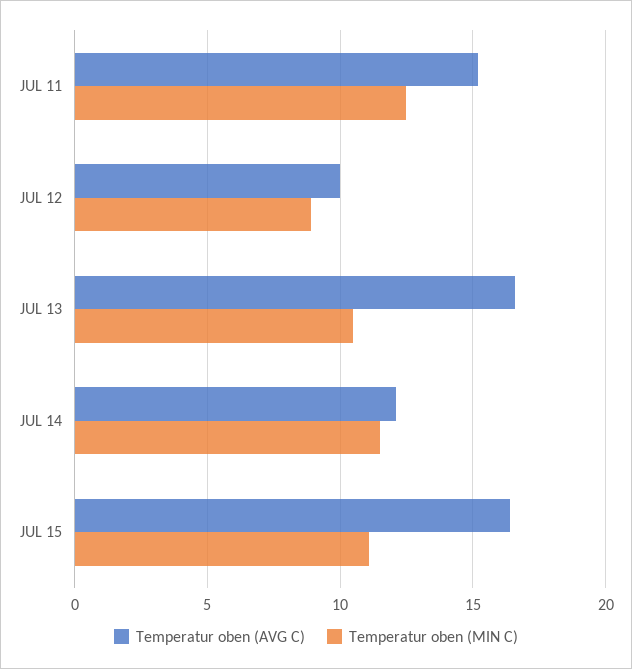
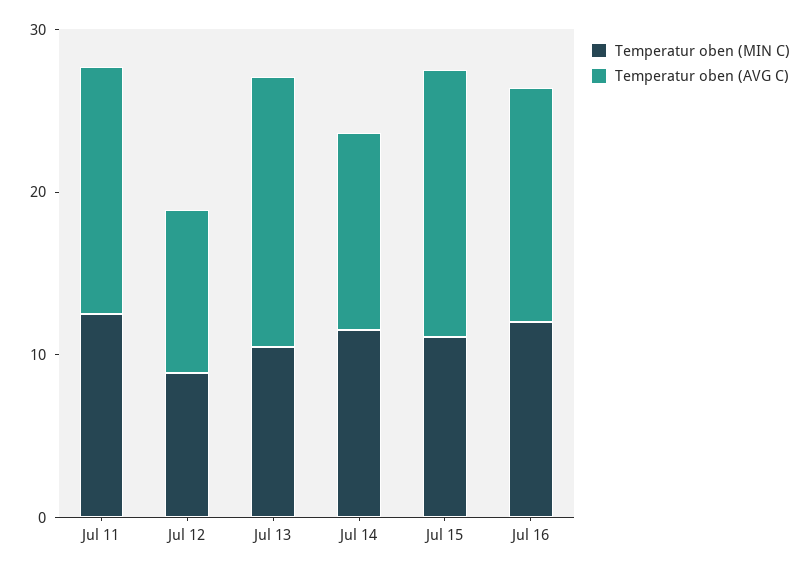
Temperatur oben (MIN C), Jul 16: none -> 12
Temperatur oben (AVG C), Jul 16: none -> 14

